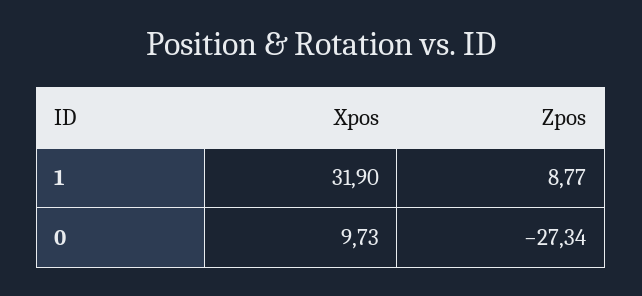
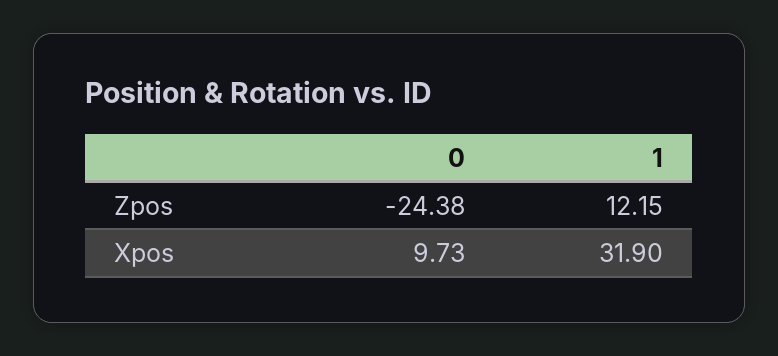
Zpos, 1: 8.77 -> 12.15
Zpos, 0: -27.34 -> -24.38

